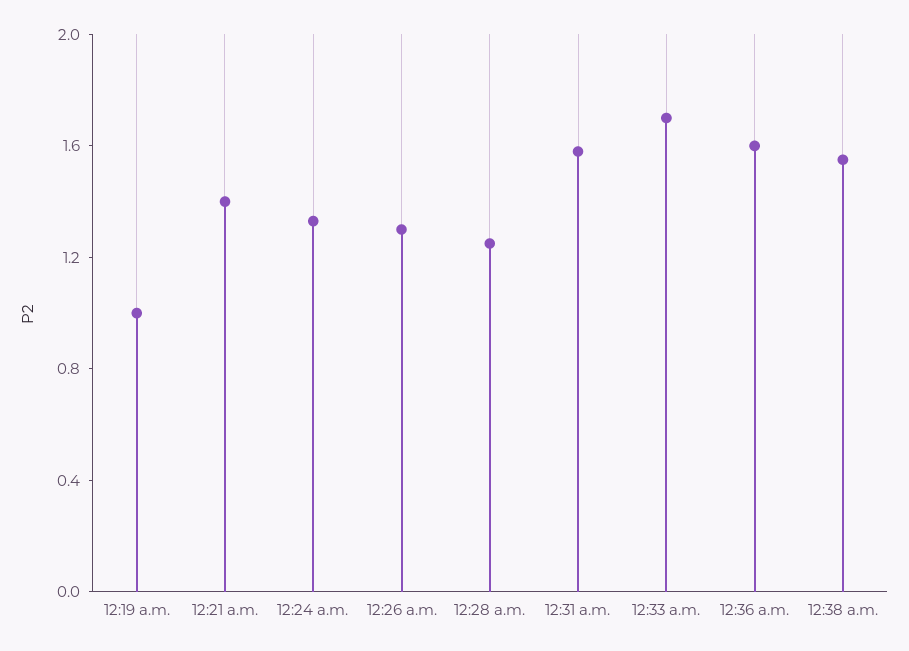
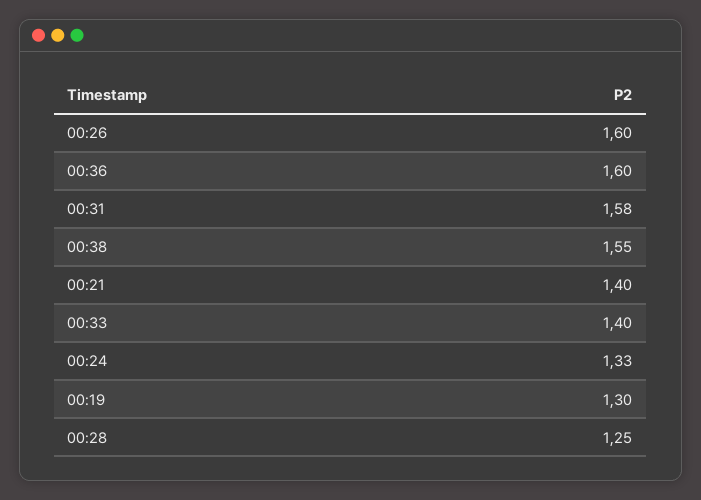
12:19 a.m.: 1 -> 1.3
12:26 a.m.: 1.3 -> 1.6
12:33 a.m.: 1.7 -> 1.4

